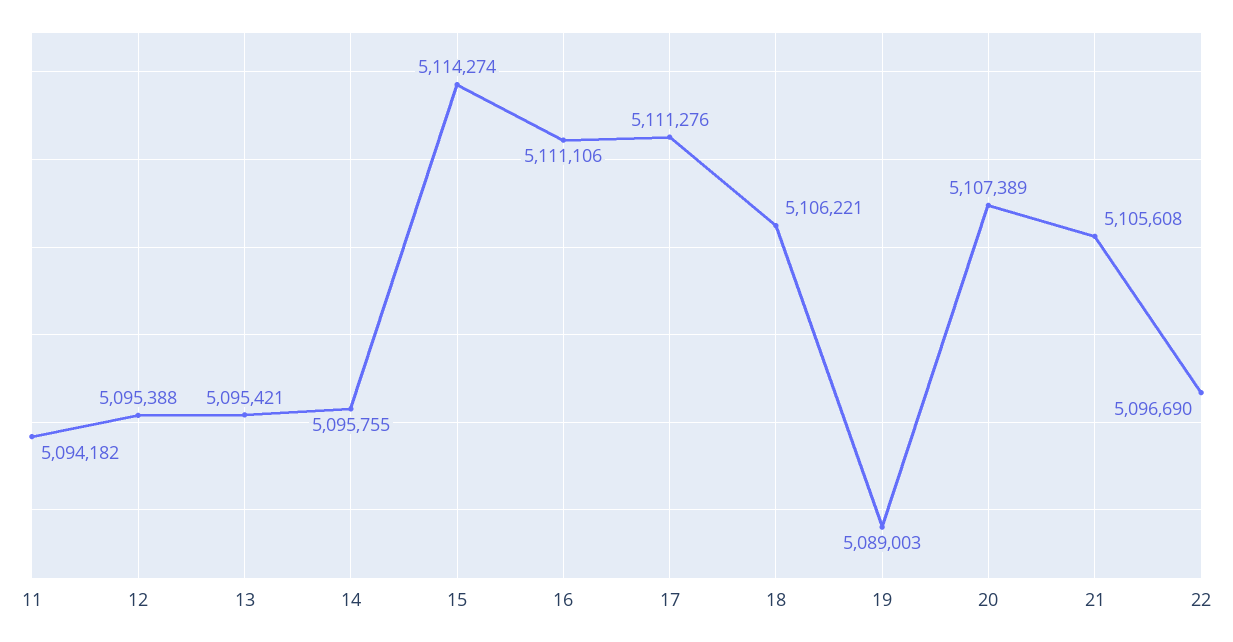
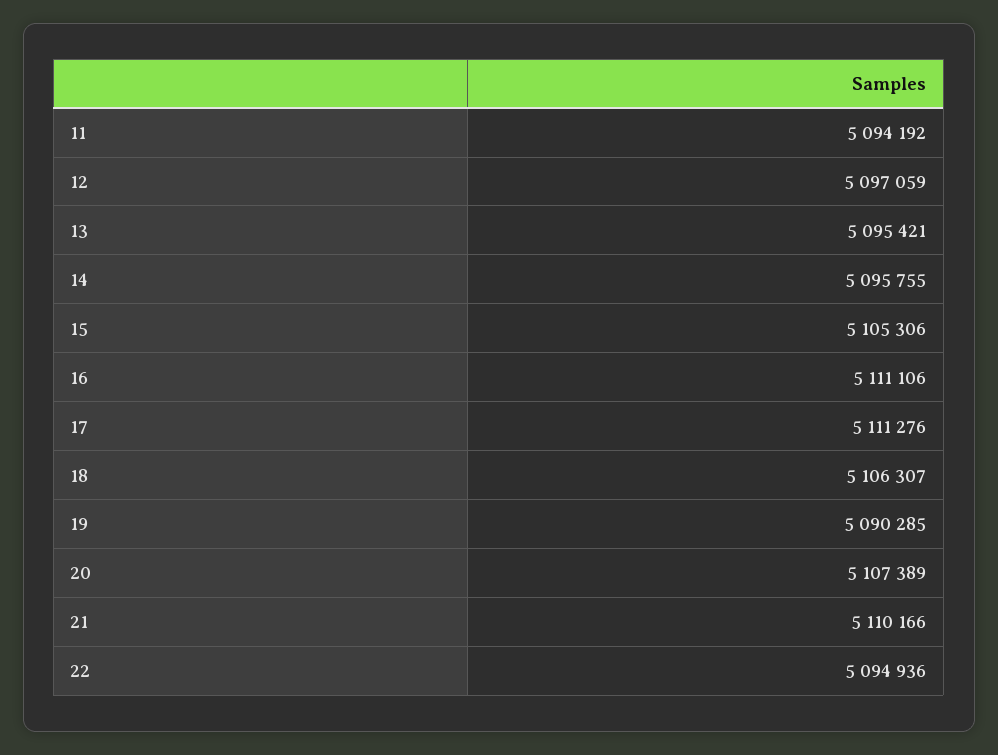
11: 5094182 -> 5094192
12: 5095388 -> 5097059
15: 5114274 -> 5105306
18: 5106221 -> 5106307
19: 5089003 -> 5090285
21: 5105608 -> 5110166
22: 5096690 -> 5094936

